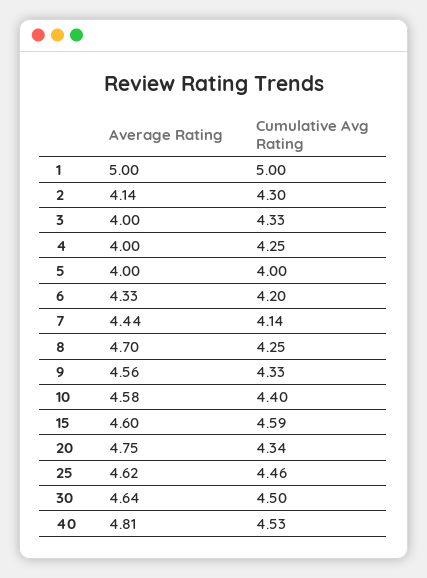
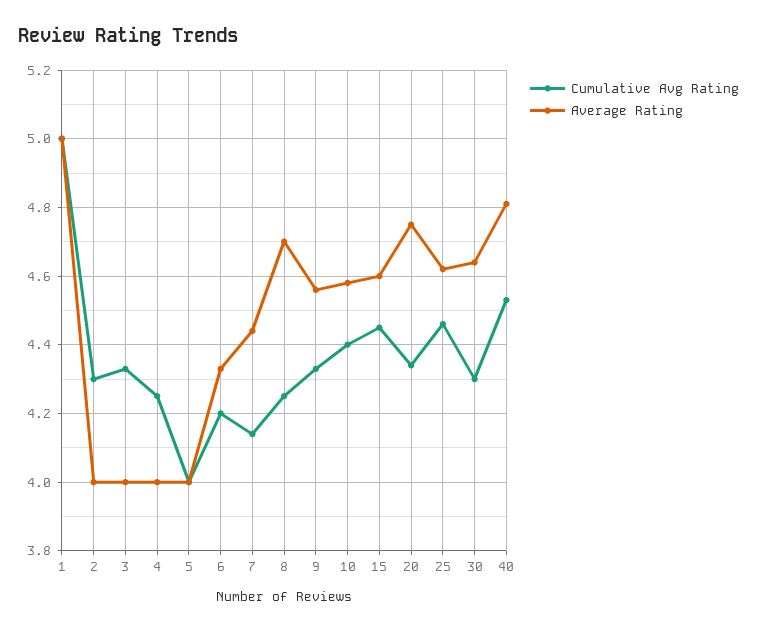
Average Rating, 2: 4.14 -> 4
Cumulative Avg Rating, 15: 4.59 -> 4.45
Cumulative Avg Rating, 30: 4.5 -> 4.3

